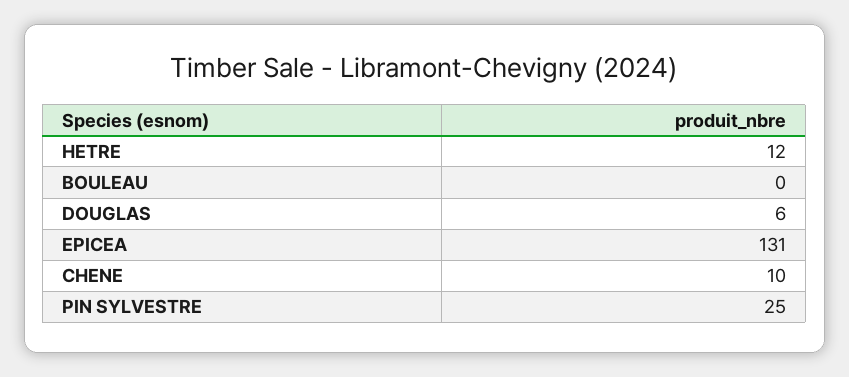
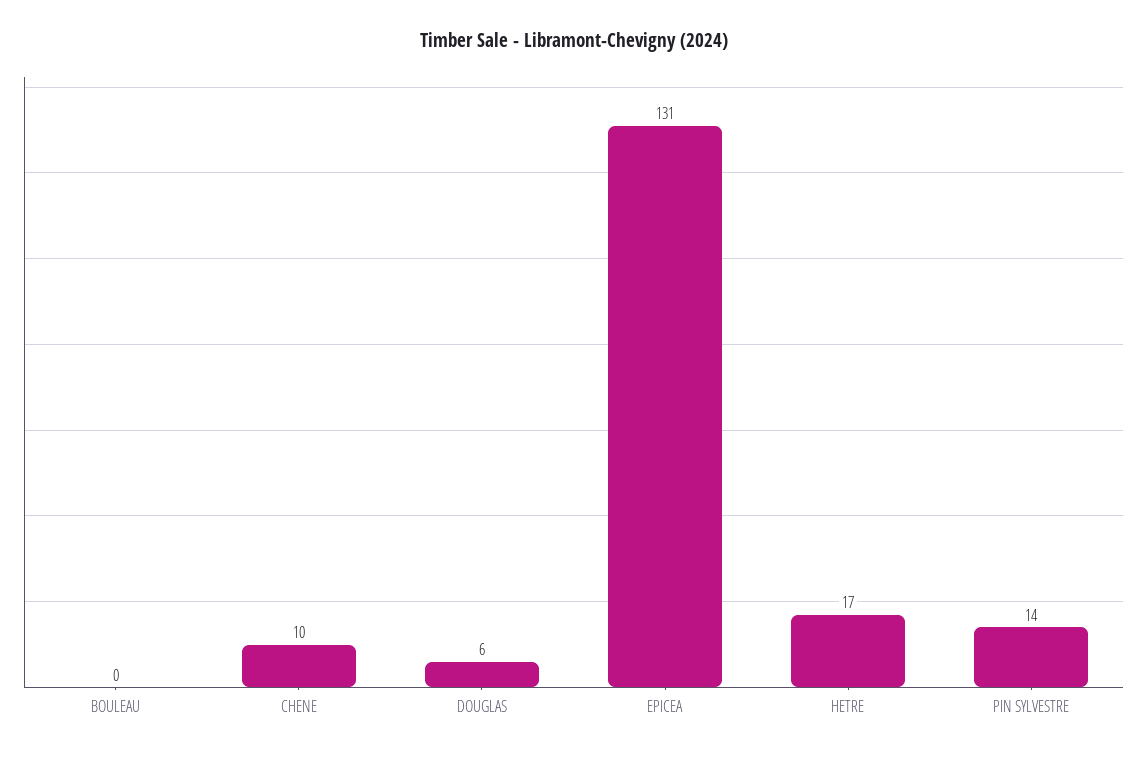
HETRE: 12 -> 17
PIN SYLVESTRE: 25 -> 14

